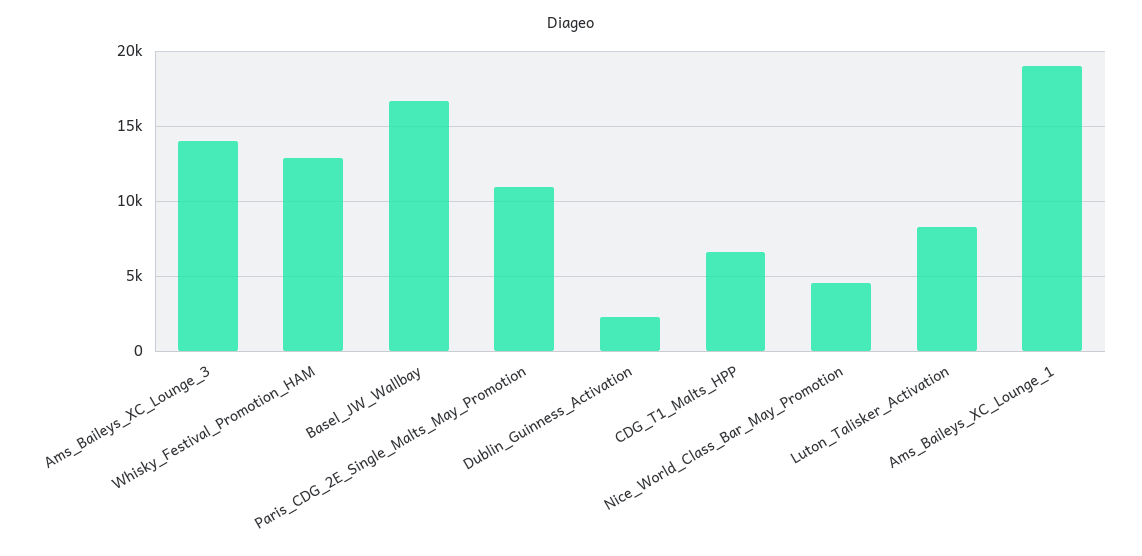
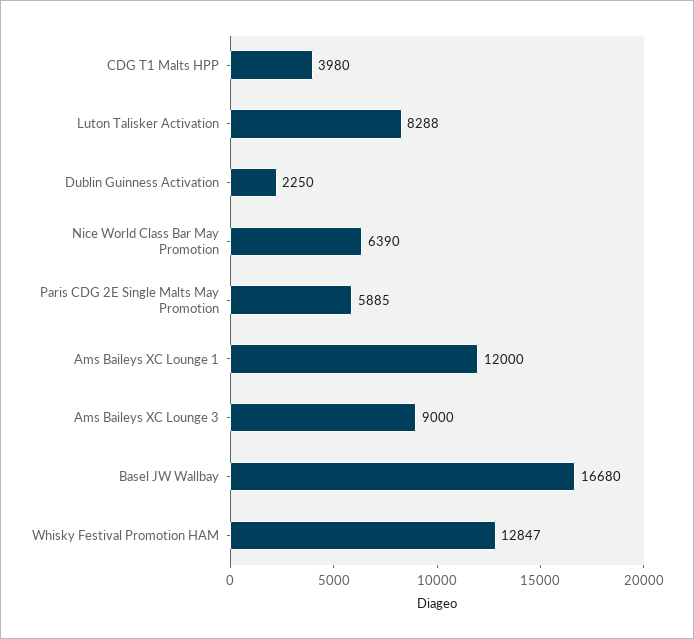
Ams_Baileys_XC_Lounge_3: 14000 -> 9000
Paris_CDG_2E_Single_Malts_May_Promotion: 11000 -> 5885
CDG_T1_Malts_HPP: 6500 -> 3980
Nice_World_Class_Bar_May_Promotion: 4500 -> 6390
Ams_Baileys_XC_Lounge_1: 19000 -> 12000

